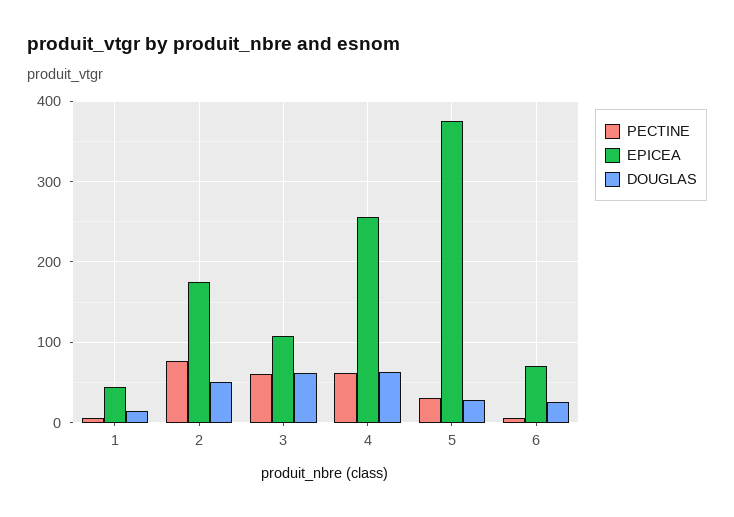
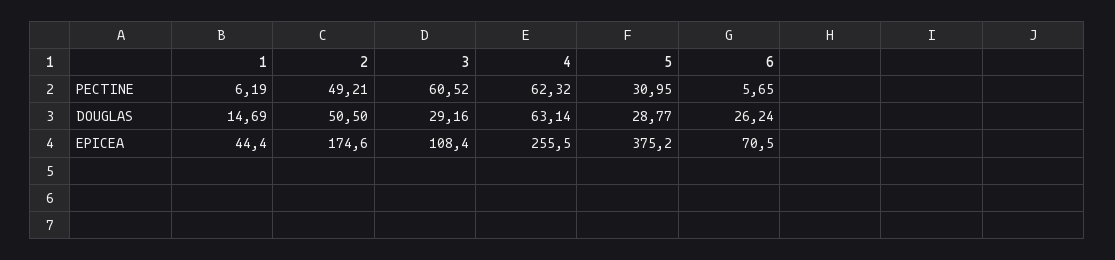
PECTINE, 2: 80 -> 49.21
DOUGLAS, 3: 60 -> 29.16

